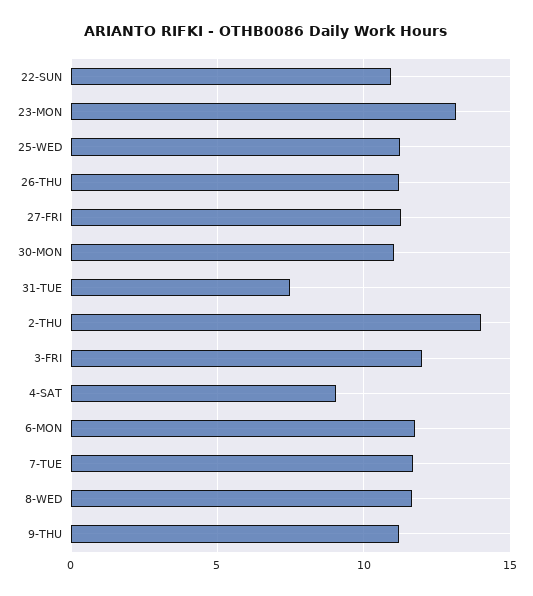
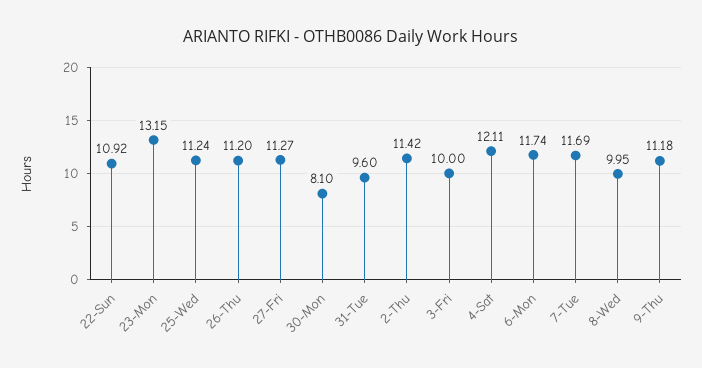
30-MON: 11 -> 8.1
31-TUE: 7.5 -> 9.6
2-THU: 14 -> 11.42
3-FRI: 12 -> 10
4-SAT: 9 -> 12.11
8-WED: 11.5 -> 9.95

